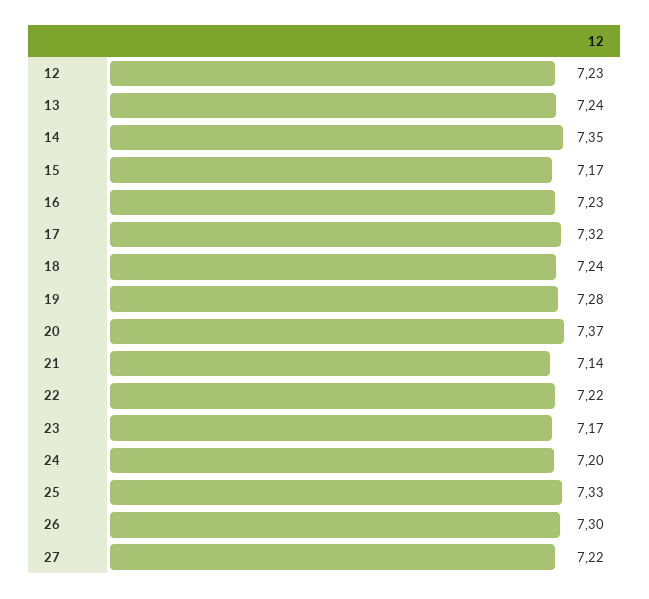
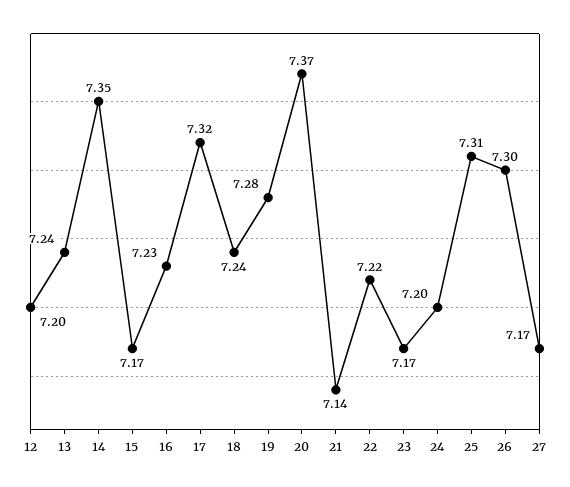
12: 7.23 -> 7.2
25: 7.33 -> 7.31
27: 7.22 -> 7.17

